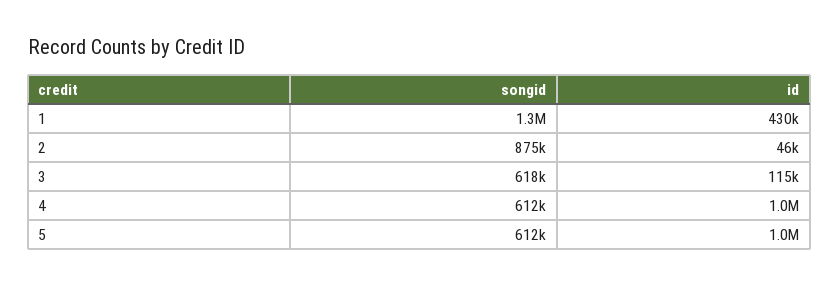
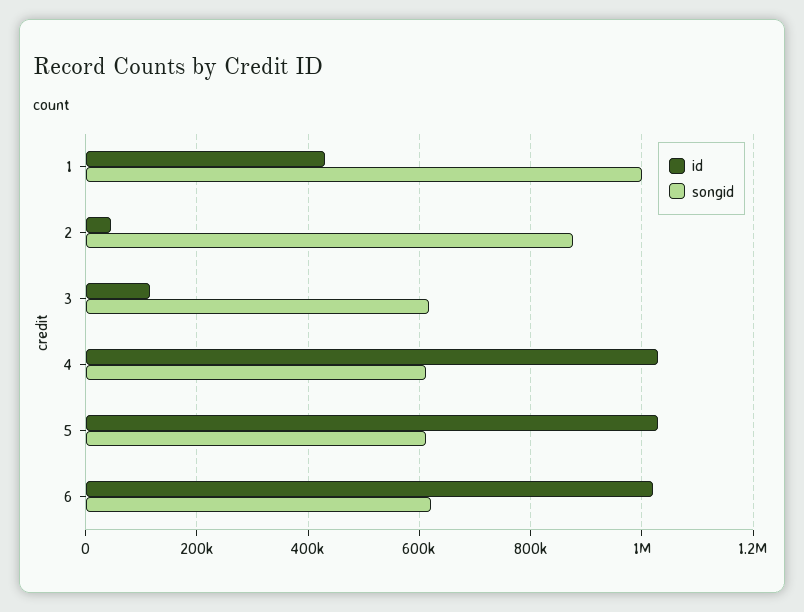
songid, 1: 1300000 -> 1000000
id, 6: none -> 1020000
songid, 6: none -> 620000

